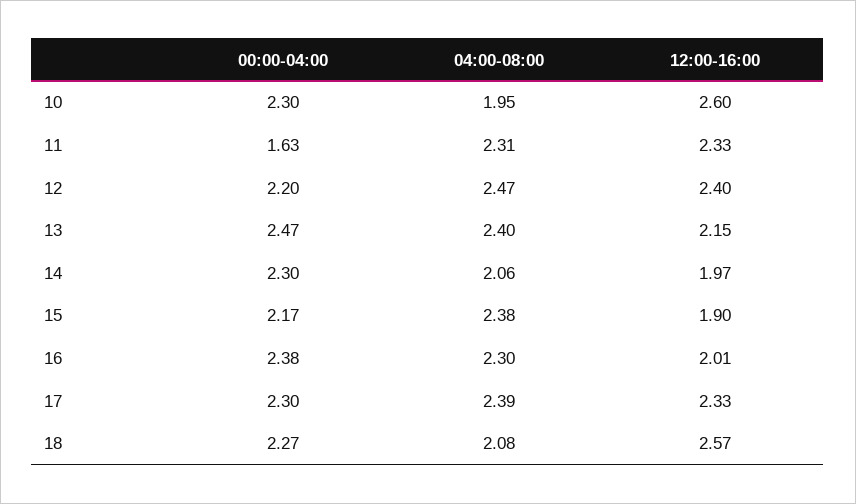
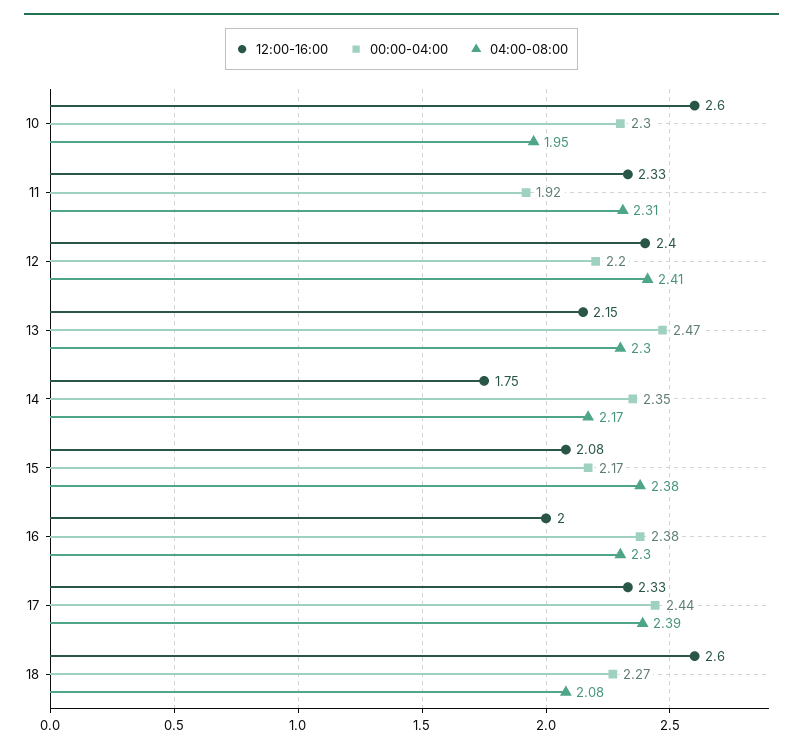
00:00-04:00, 11: 1.63 -> 1.92
04:00-08:00, 12: 2.47 -> 2.41
04:00-08:00, 13: 2.4 -> 2.3
00:00-04:00, 14: 2.3 -> 2.35
04:00-08:00, 14: 2.06 -> 2.17
12:00-16:00, 14: 1.97 -> 1.75
12:00-16:00, 15: 1.9 -> 2.08
12:00-16:00, 16: 2.01 -> 2
00:00-04:00, 17: 2.3 -> 2.44
12:00-16:00, 18: 2.57 -> 2.6

